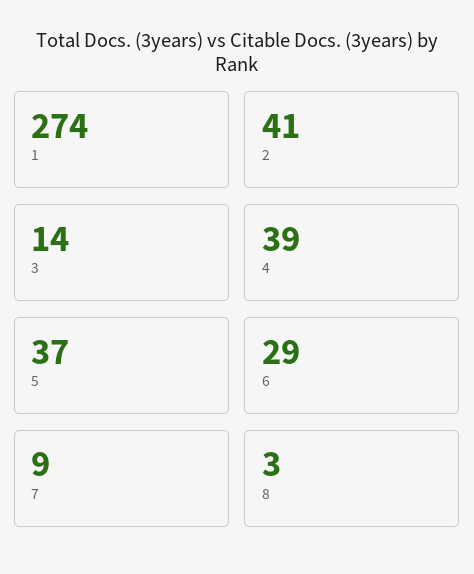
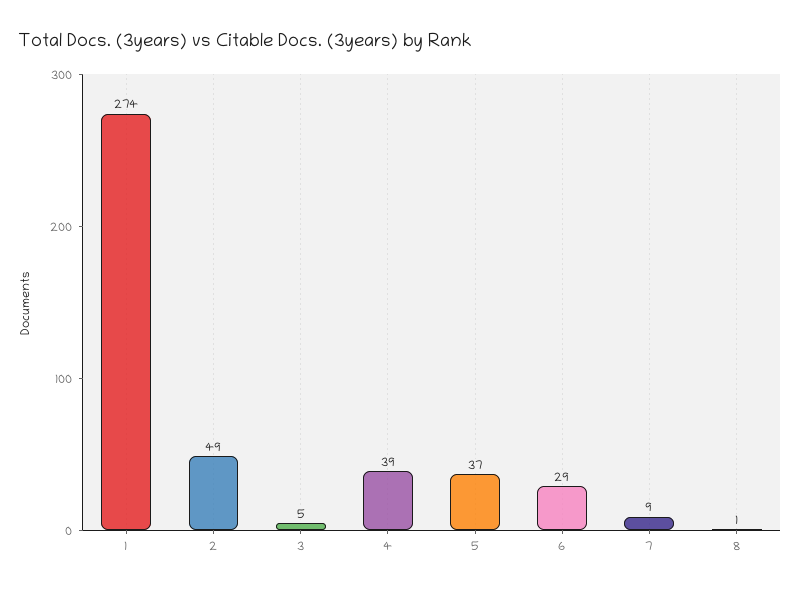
2: 41 -> 49
3: 14 -> 5
8: 3 -> 1

